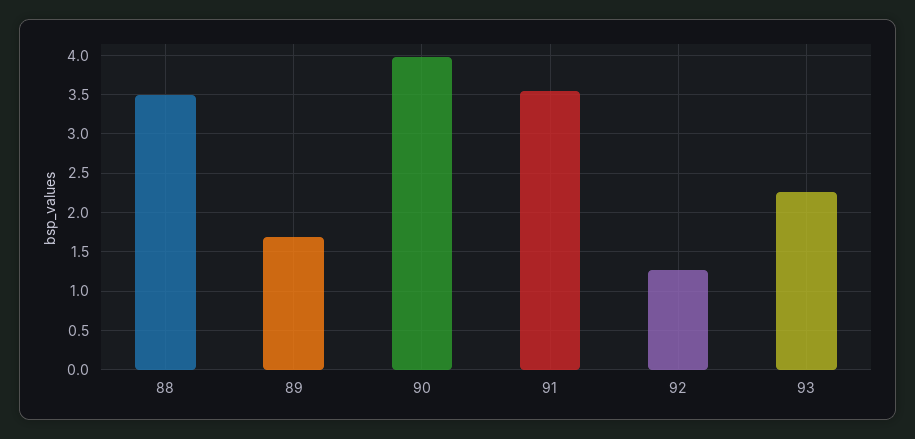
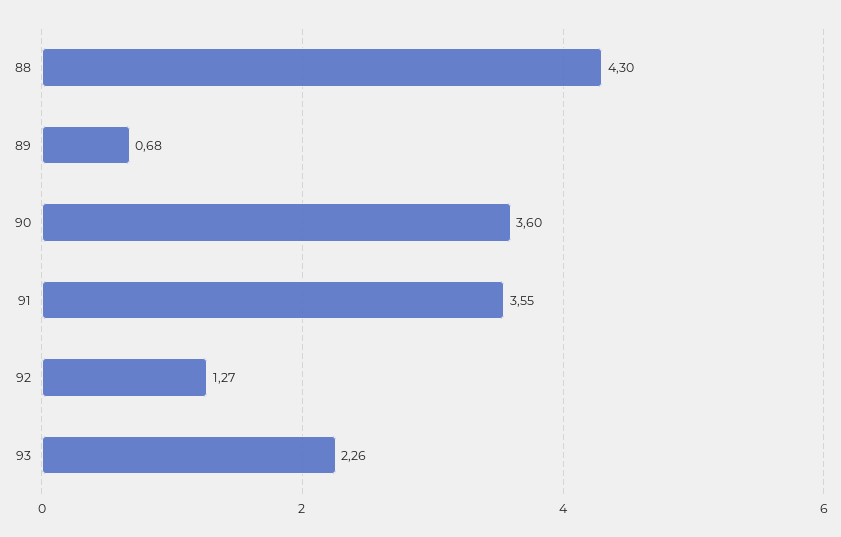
88: 3.5 -> 4.3
89: 1.7 -> 0.68
90: 4 -> 3.6

